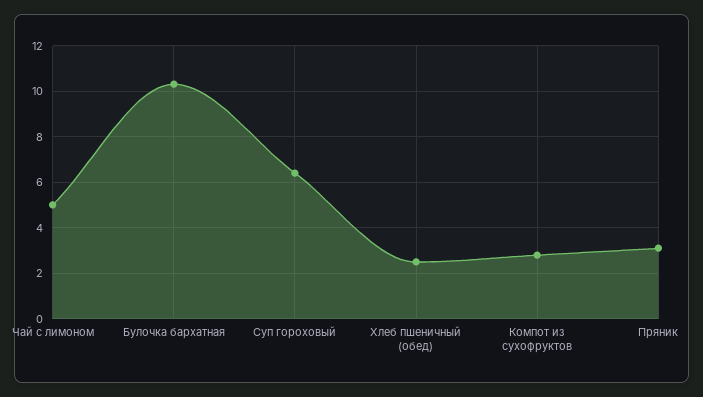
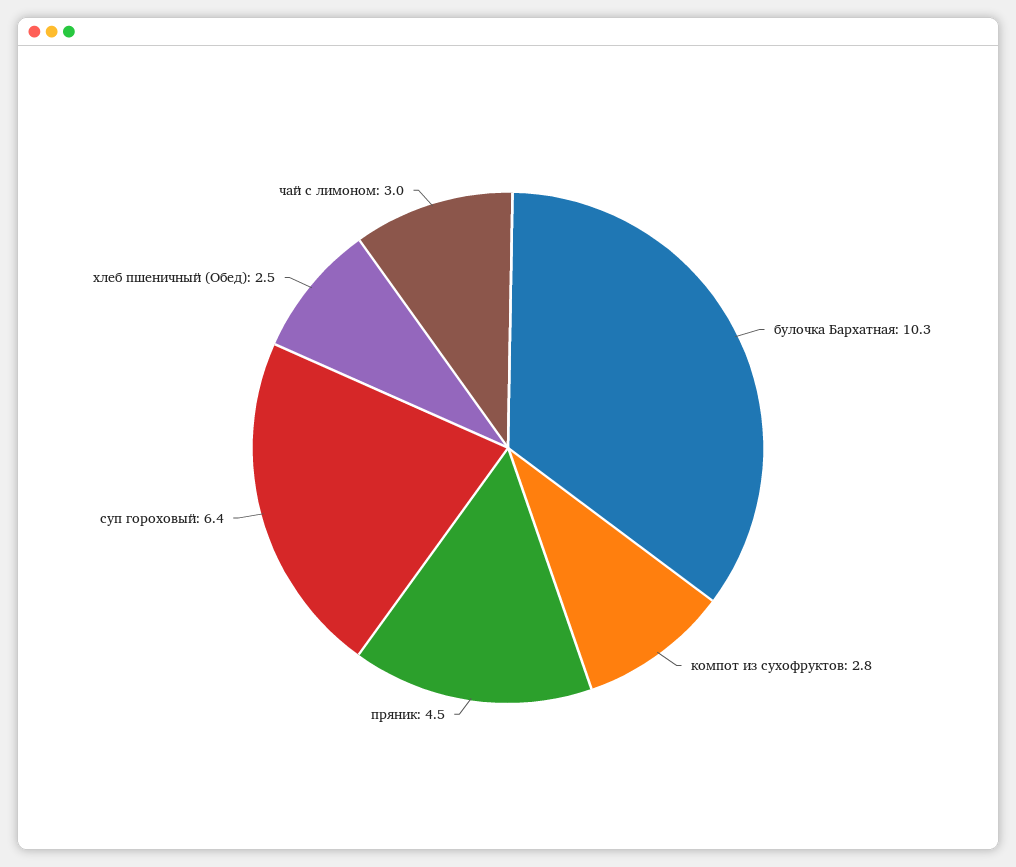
Чай с лимоном: 5 -> 3
Пряник: 3 -> 4.5

